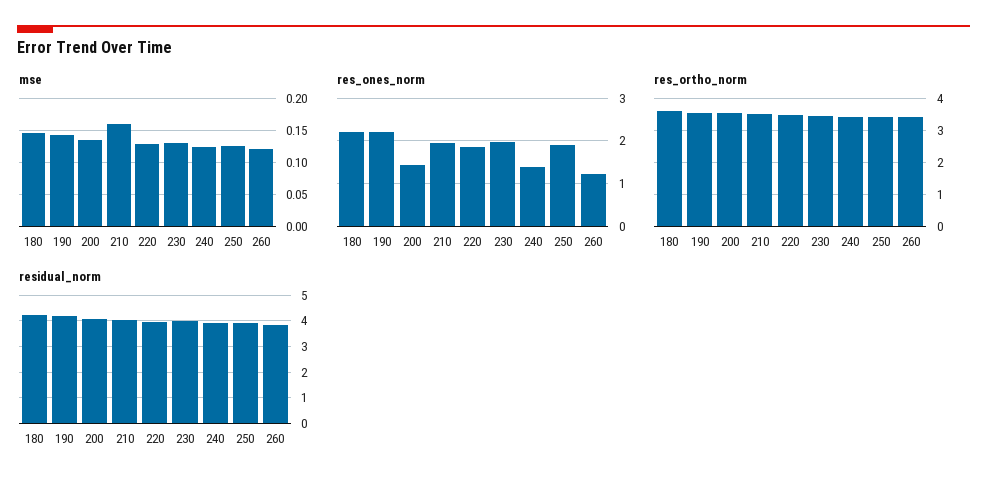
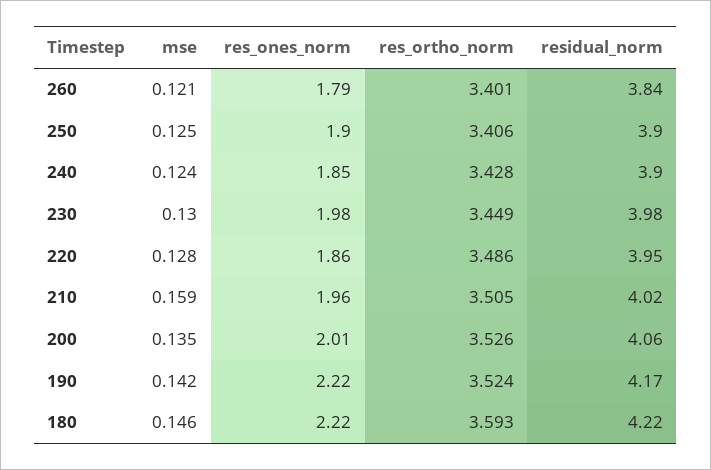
res_ones_norm, 200: 1.4 -> 2.01
res_ones_norm, 240: 1.4 -> 1.85
res_ones_norm, 260: 1.2 -> 1.79

